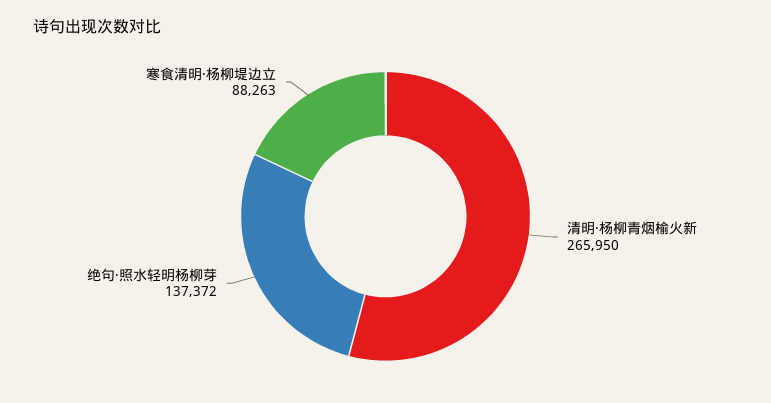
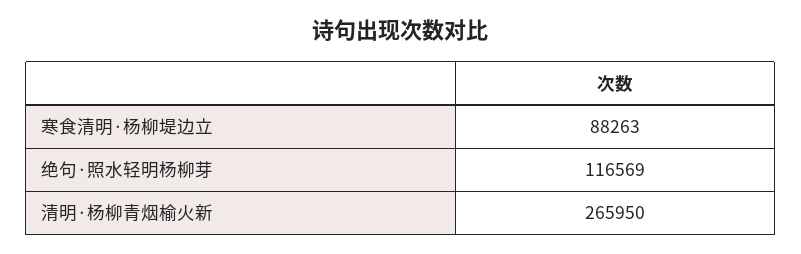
绝句·照水轻明杨柳芽: 137372 -> 116569

